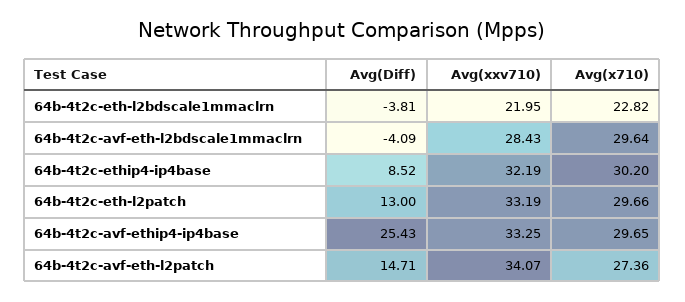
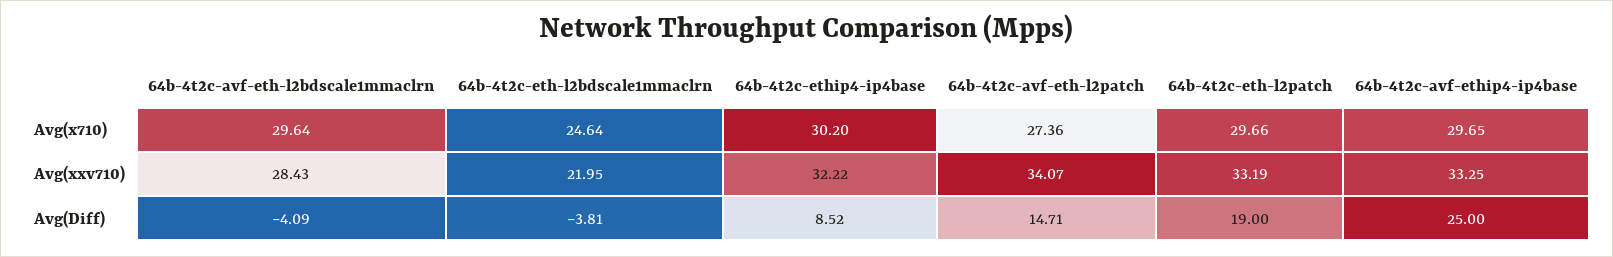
Avg(x710), 64b-4t2c-eth-l2bdscale1mmaclrn: 22.82 -> 24.64
Avg(xxv710), 64b-4t2c-ethip4-ip4base: 32.19 -> 32.22
Avg(Diff), 64b-4t2c-eth-l2patch: 13 -> 19
Avg(Diff), 64b-4t2c-avf-ethip4-ip4base: 25.43 -> 25

